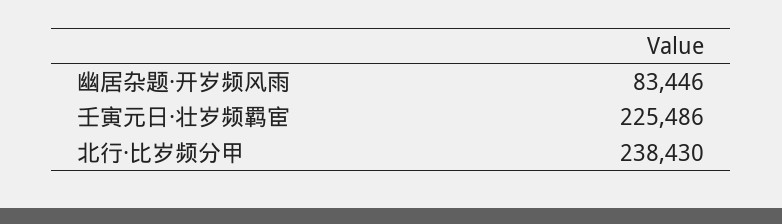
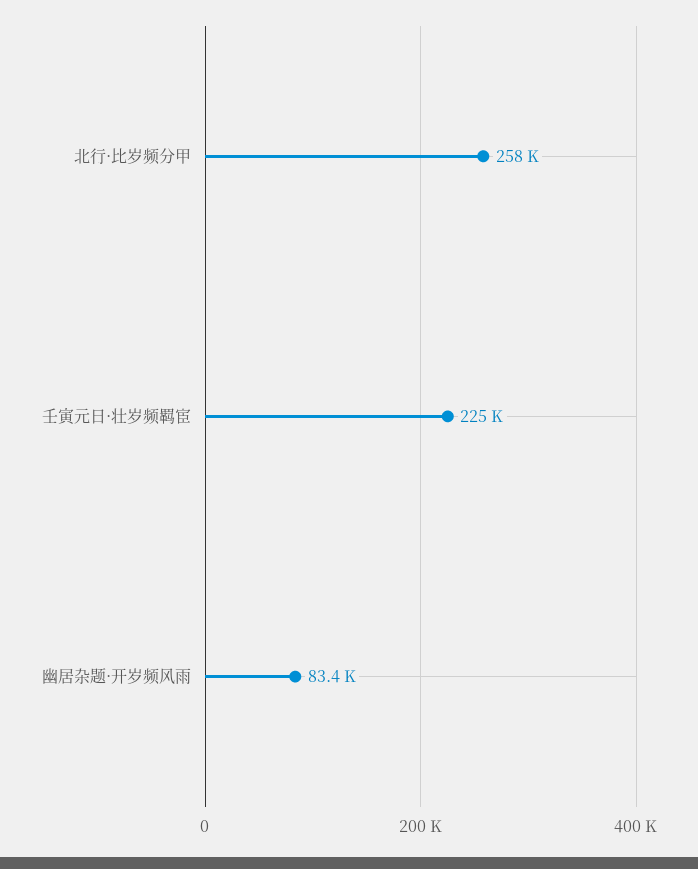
北行·比岁频分甲: 238430 -> 258000

